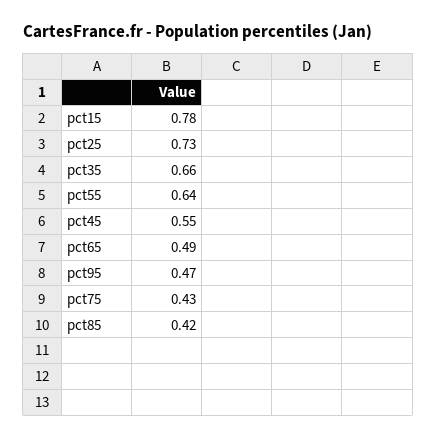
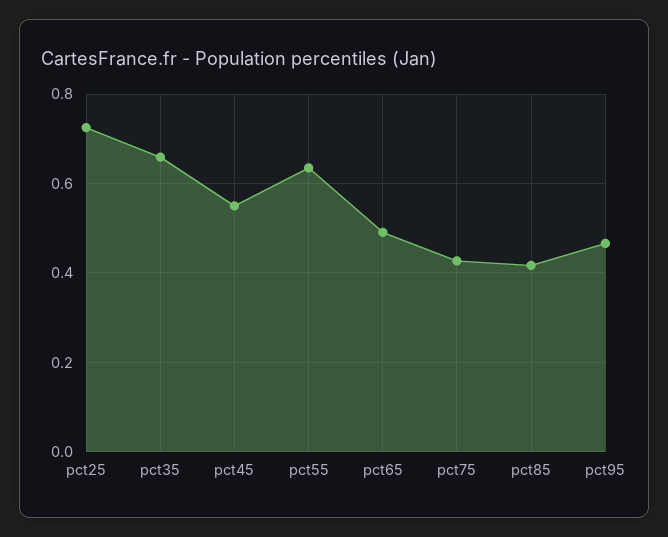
pct15: 0.78 -> none

